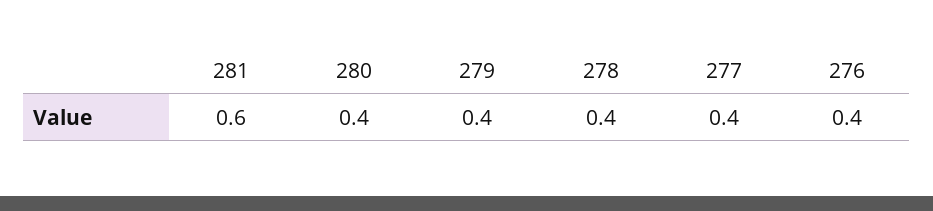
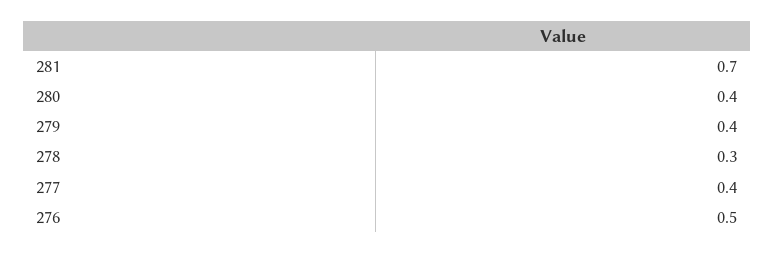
281: 0.6 -> 0.7
278: 0.4 -> 0.3
276: 0.4 -> 0.5

